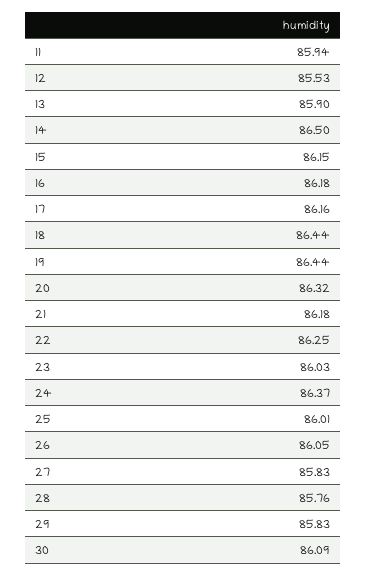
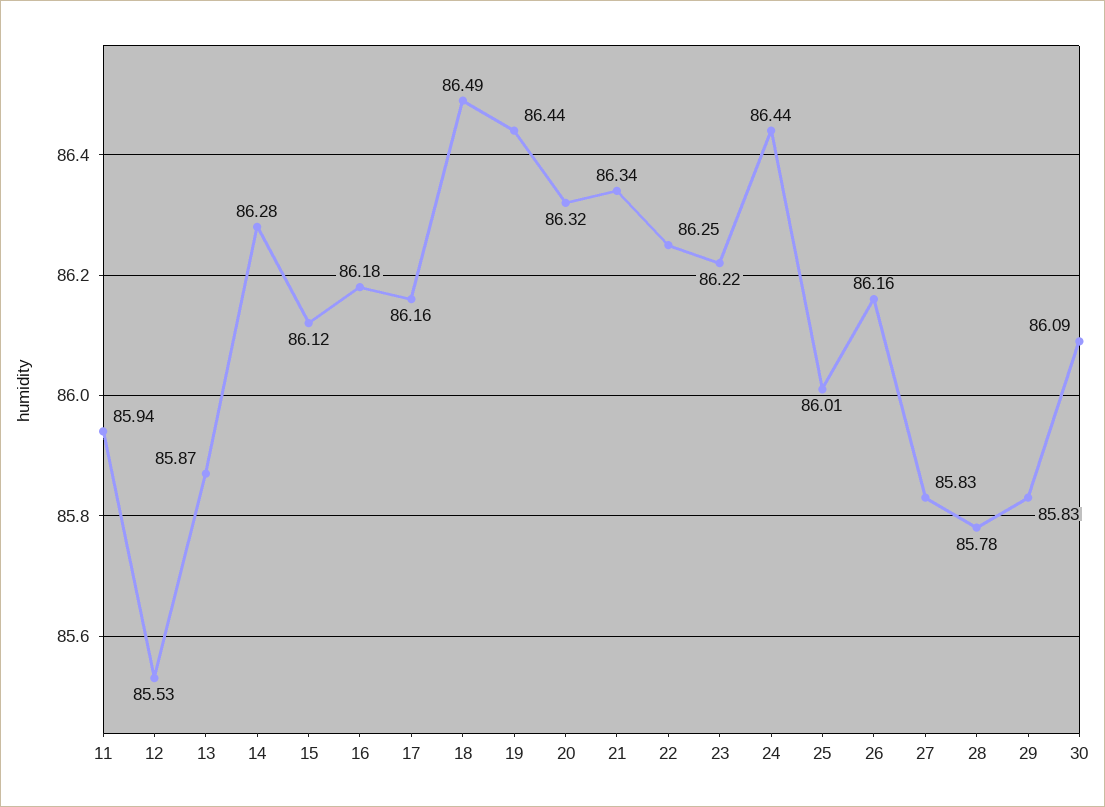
13: 85.9 -> 85.87
14: 86.5 -> 86.28
15: 86.15 -> 86.12
18: 86.44 -> 86.49
21: 86.18 -> 86.34
23: 86.03 -> 86.22
24: 86.37 -> 86.44
26: 86.05 -> 86.16
28: 85.76 -> 85.78

